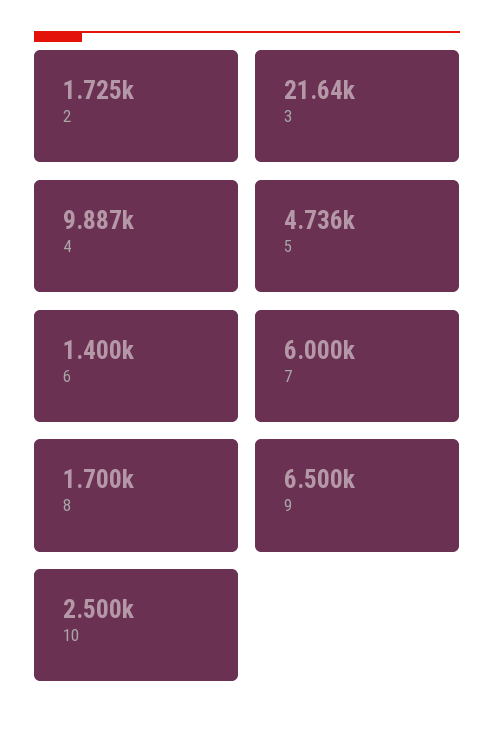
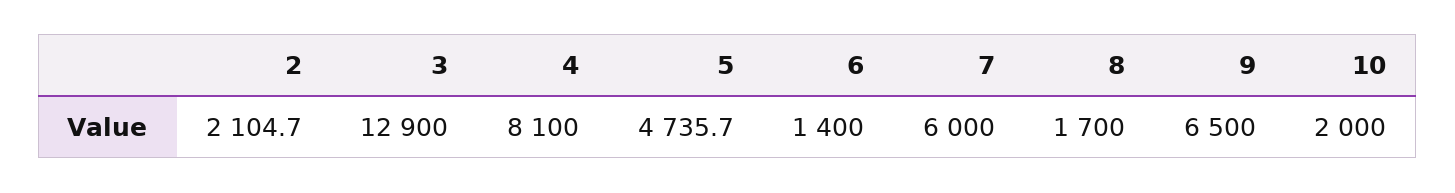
2: 1725 -> 2104.7
3: 21640 -> 12900
4: 9887 -> 8100
10: 2500 -> 2000

